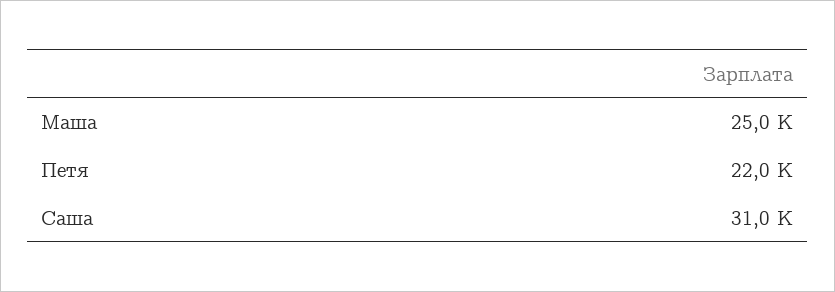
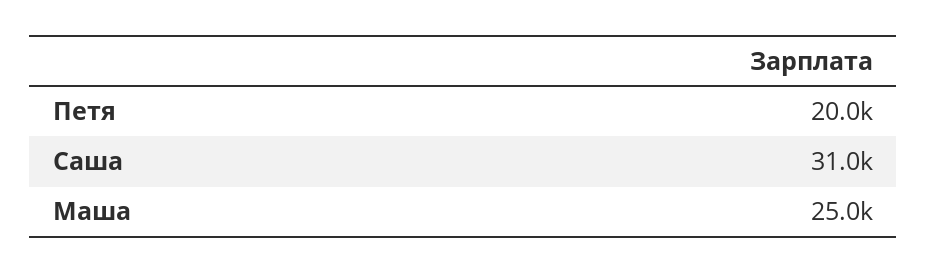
Петя: 22000 -> 20000

